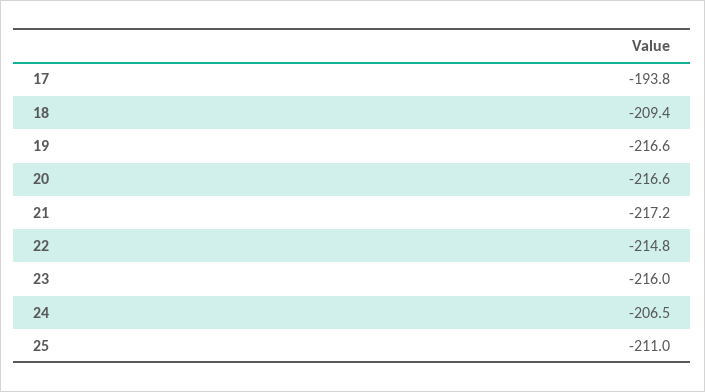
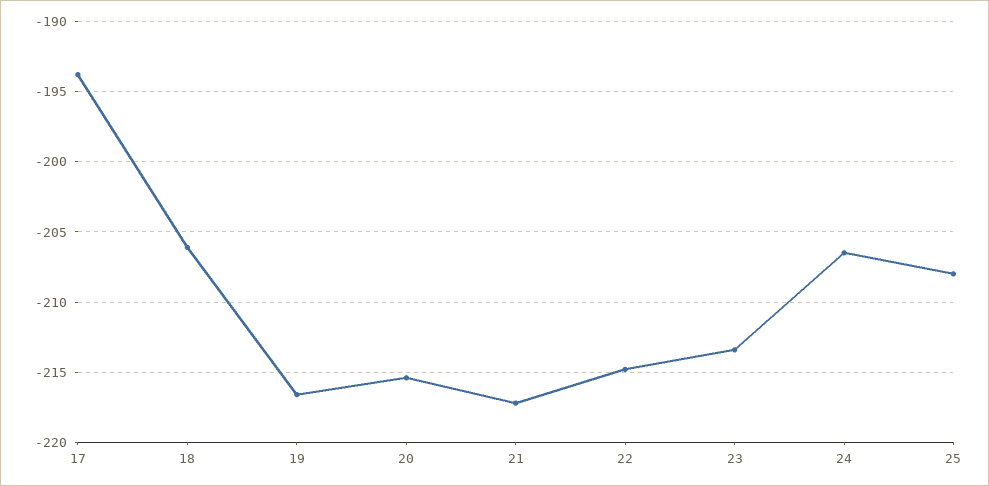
18: -209.4 -> -206
20: -216.6 -> -215.5
23: -216 -> -213.5
25: -211 -> -208

